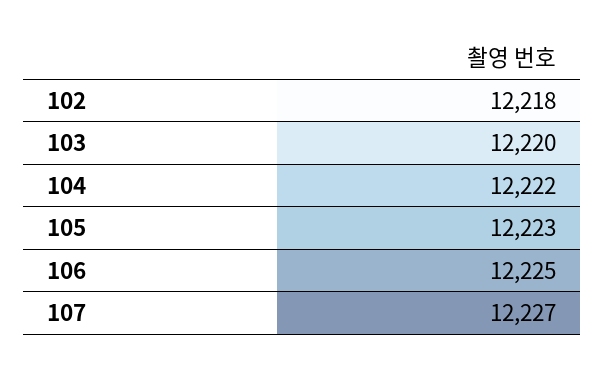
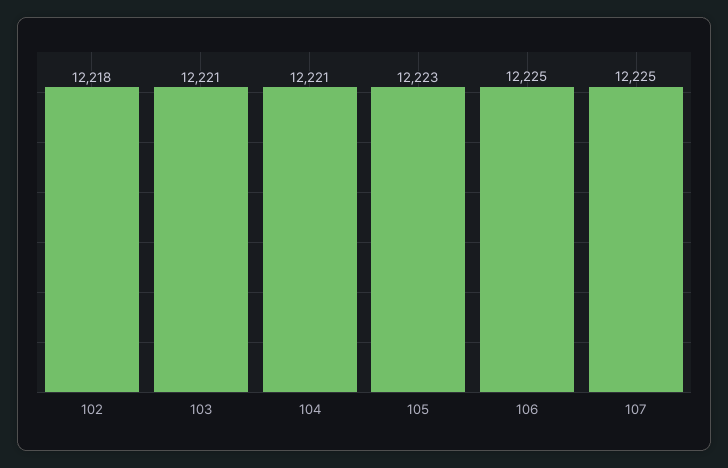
103: 12220 -> 12221
104: 12222 -> 12221
107: 12227 -> 12225

